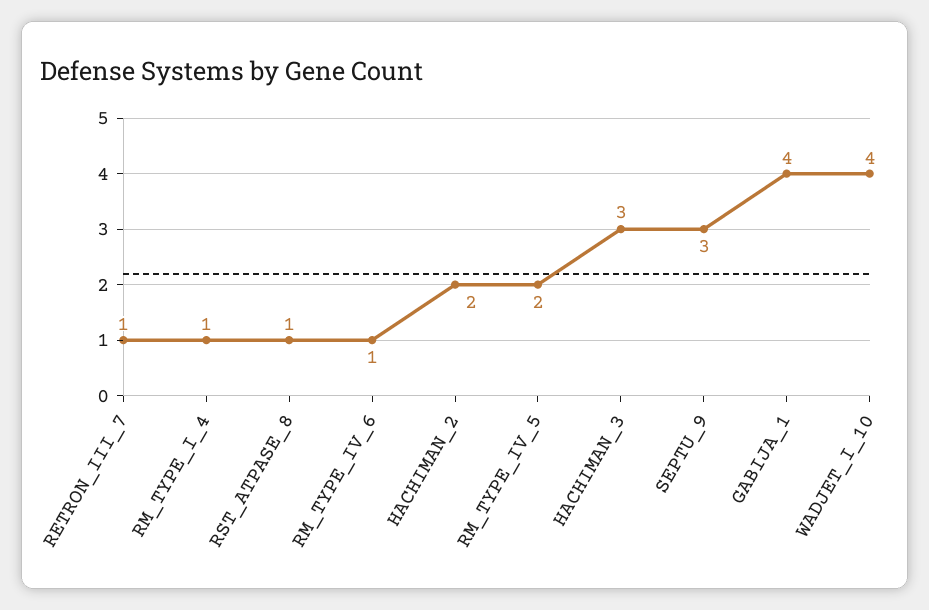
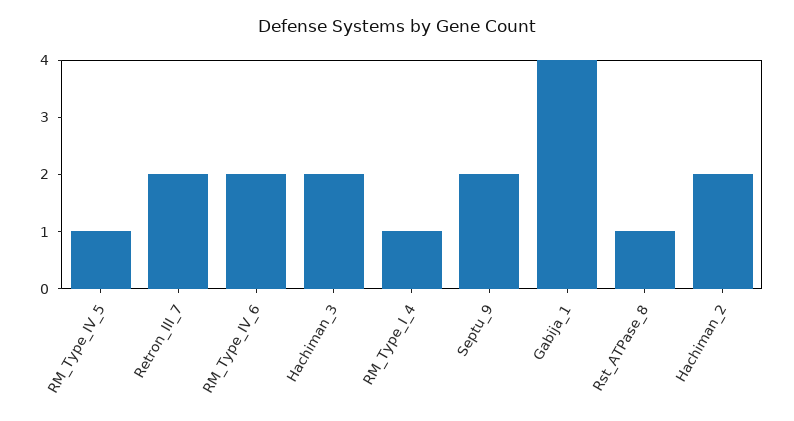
RETRON_III_7: 1 -> 2
RM_TYPE_IV_6: 1 -> 2
RM_TYPE_IV_5: 2 -> 1
HACHIMAN_3: 3 -> 2
SEPTU_9: 3 -> 2
WADJET_I_10: 4 -> none

